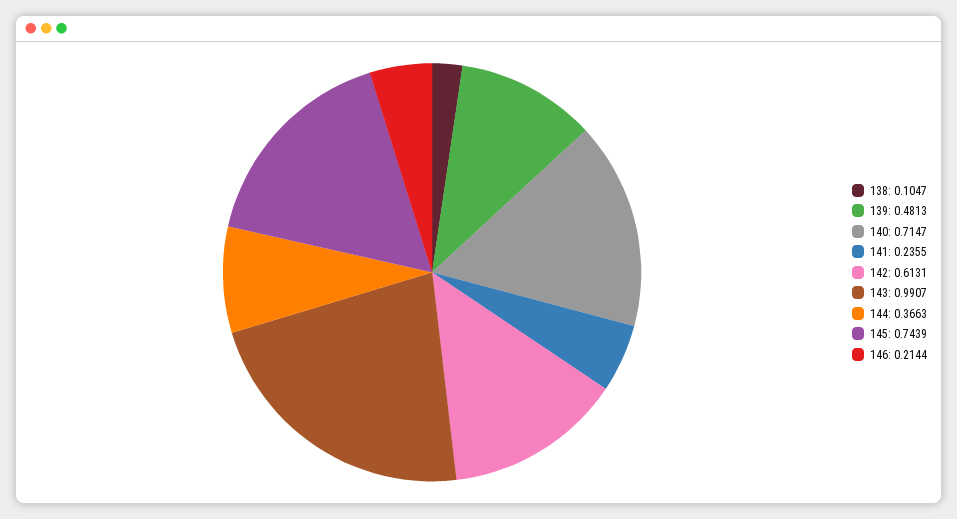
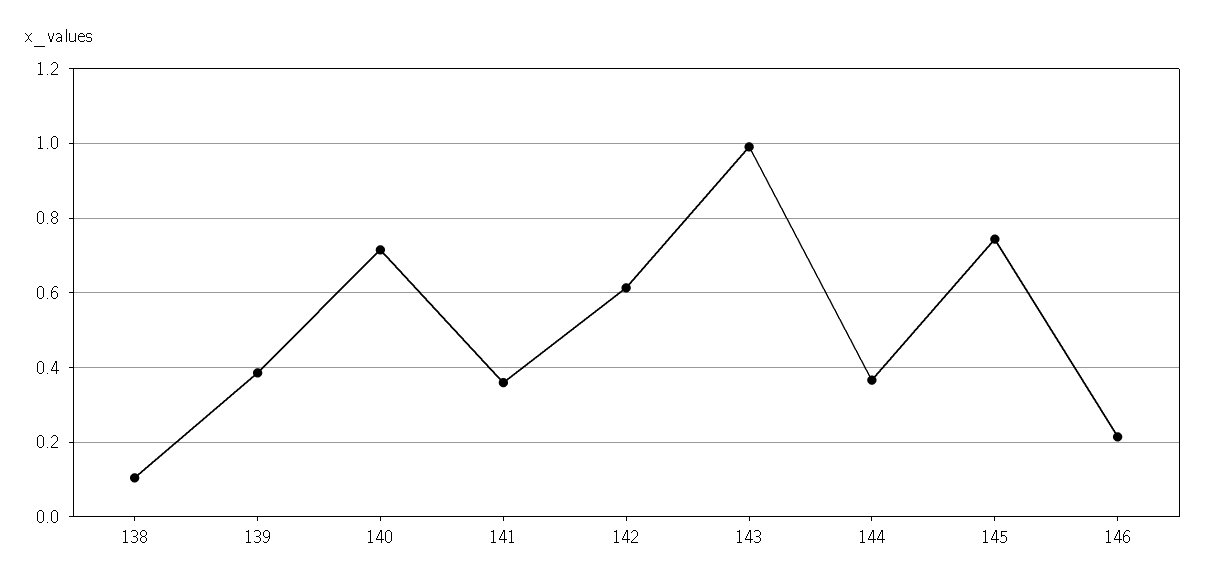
139: 0.4813 -> 0.38
141: 0.2355 -> 0.36

